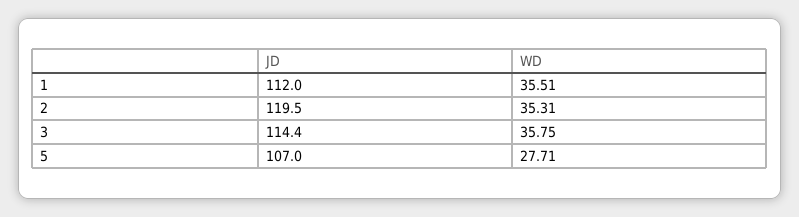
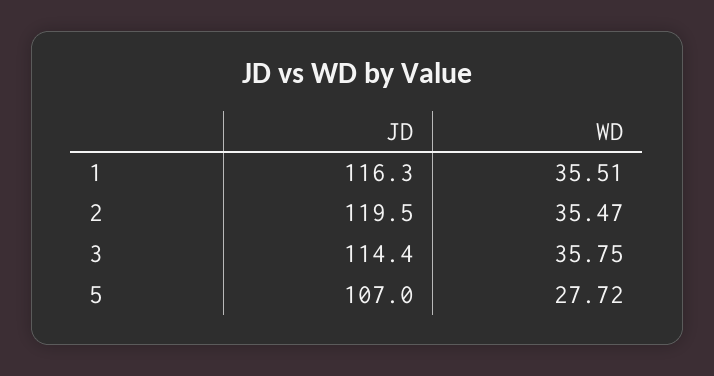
JD, 1: 112 -> 116.3
WD, 2: 35.31 -> 35.47
WD, 5: 27.71 -> 27.72

